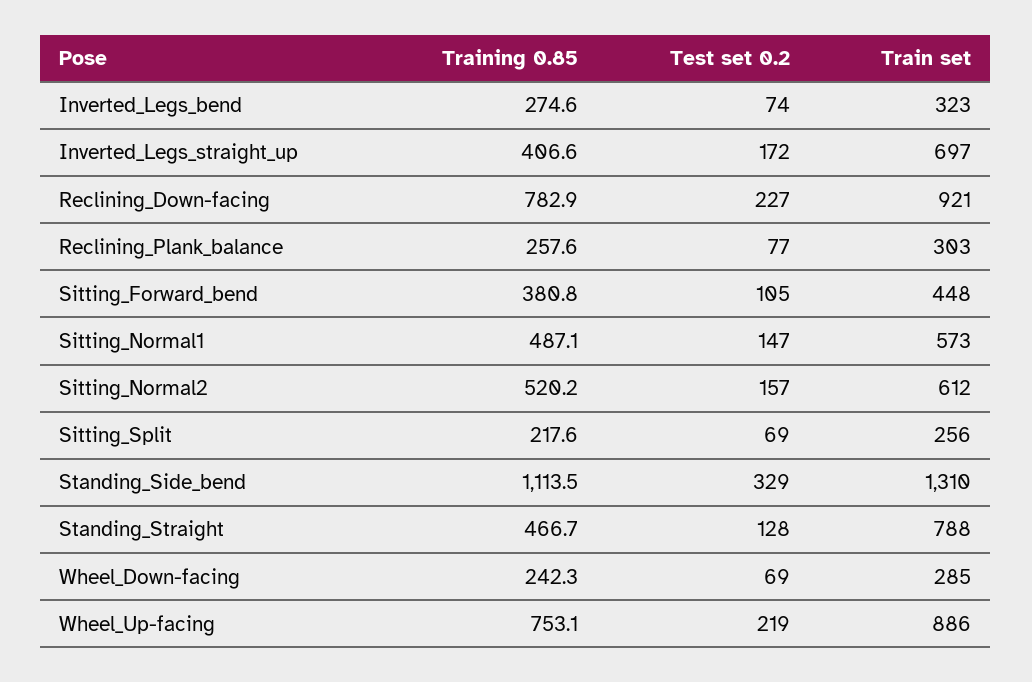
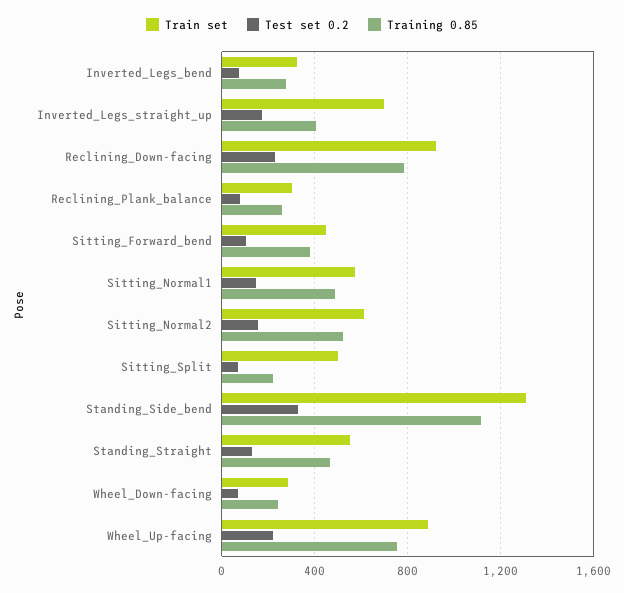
Train set, Sitting_Split: 256 -> 500
Train set, Standing_Straight: 788 -> 550

